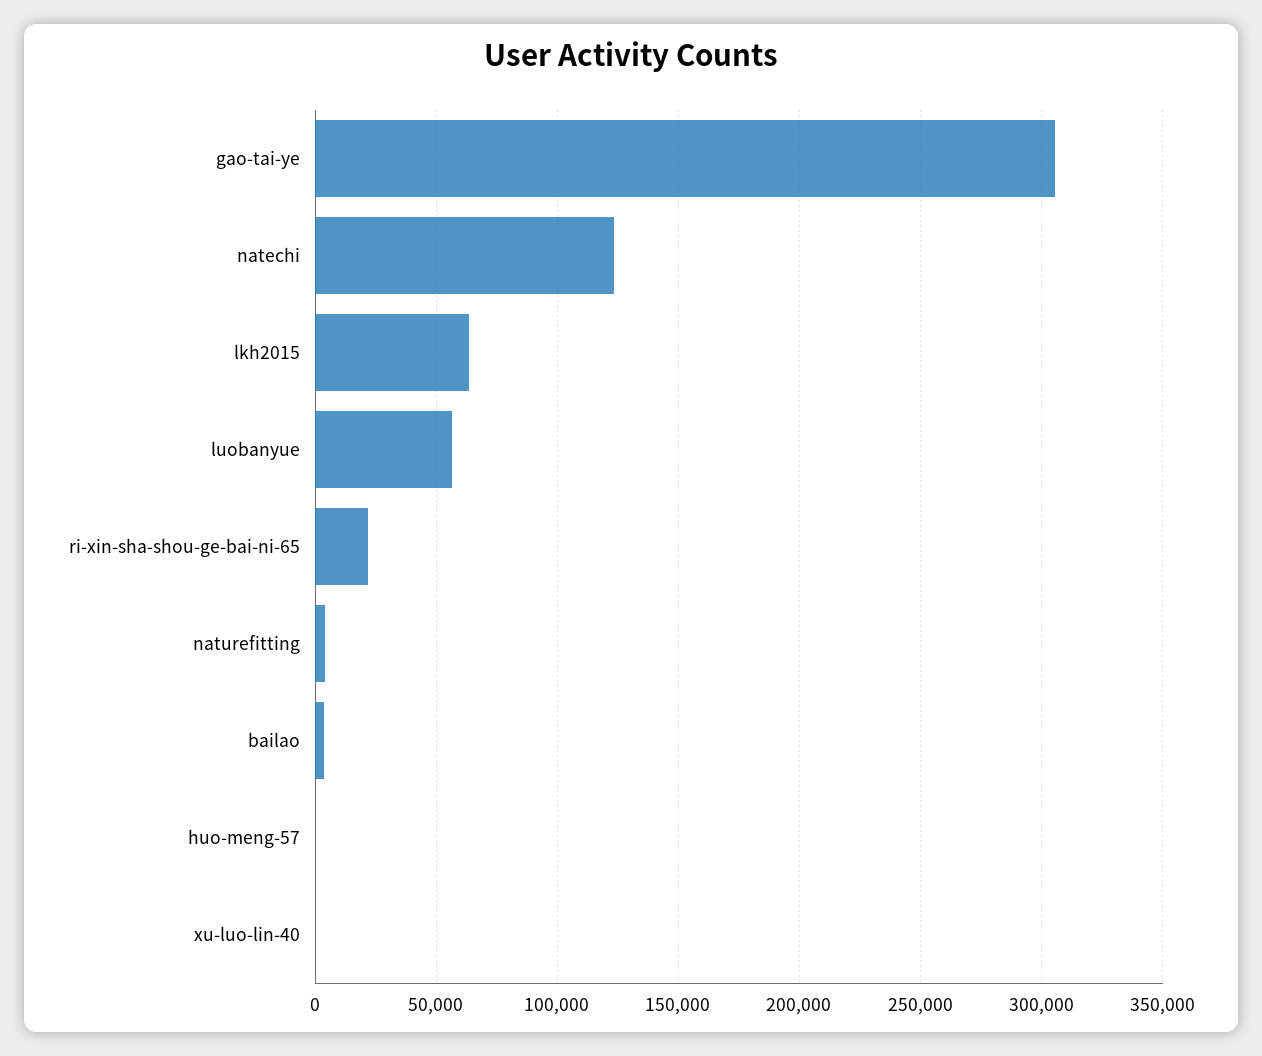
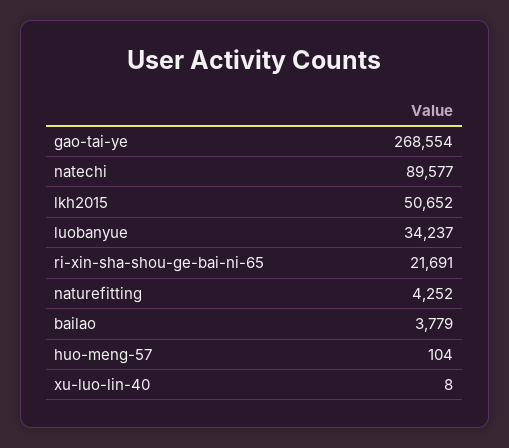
gao-tai-ye: 305000 -> 268554
natechi: 125000 -> 89577
lkh2015: 65000 -> 50652
luobanyue: 55000 -> 34237

